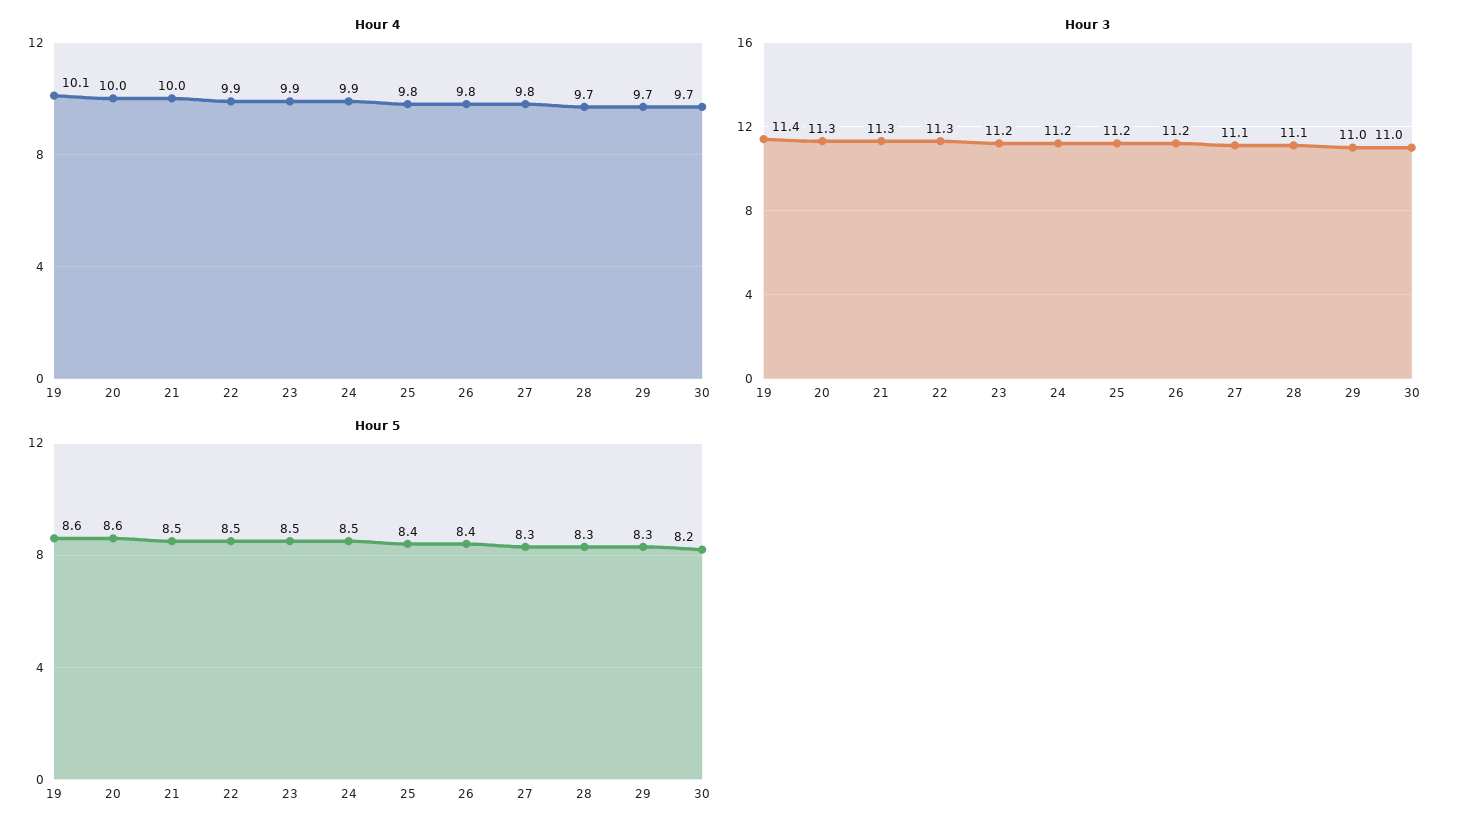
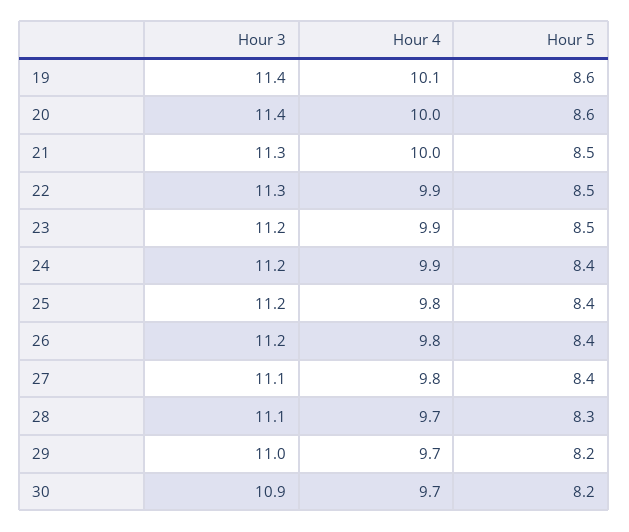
Hour 3, 20: 11.3 -> 11.4
Hour 3, 30: 11 -> 10.9
Hour 5, 24: 8.5 -> 8.4
Hour 5, 27: 8.3 -> 8.4
Hour 5, 29: 8.3 -> 8.2

